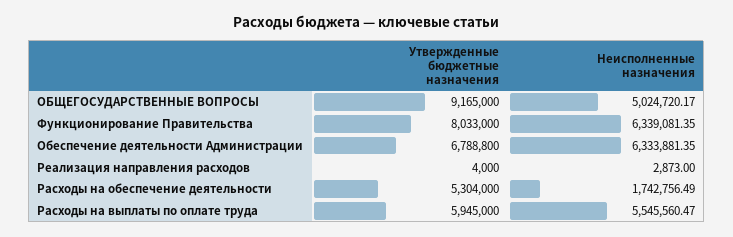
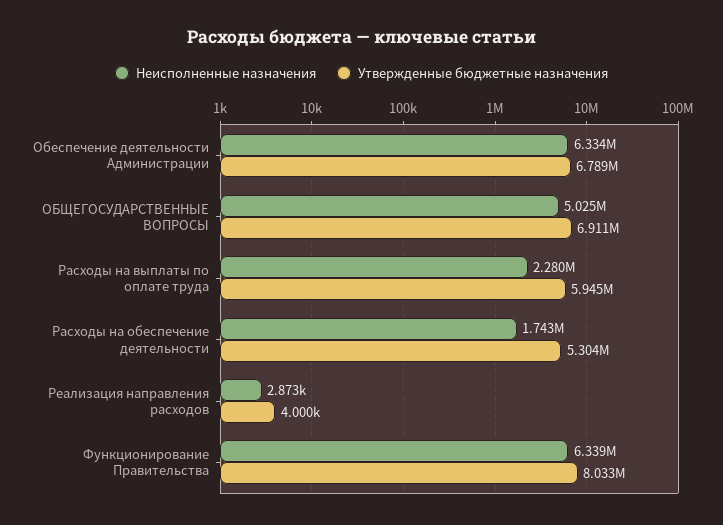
Утвержденные бюджетные назначения, ОБЩЕГОСУДАРСТВЕННЫЕ ВОПРОСЫ: 9165000 -> 6911000
Неисполненные назначения, Расходы на выплаты по оплате труда: 5545560.47 -> 2280000

